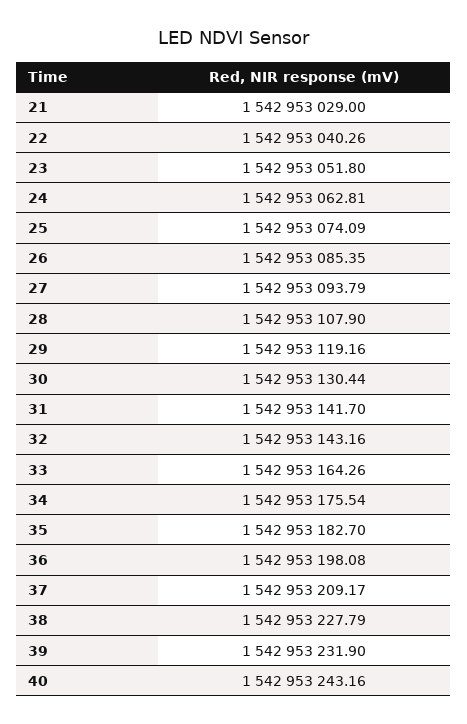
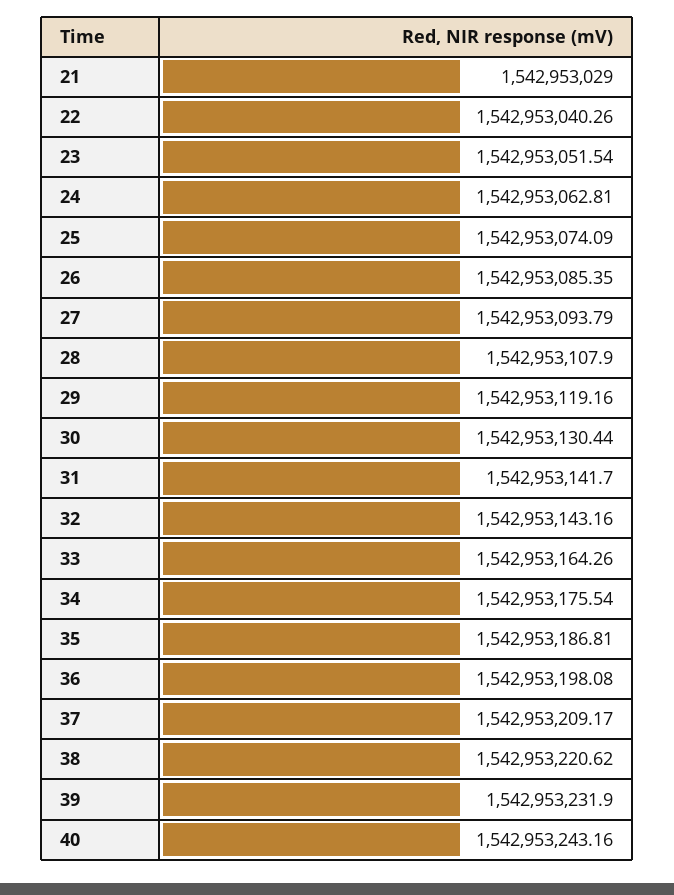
23: 1542953051.8 -> 1542953051.54
35: 1542953182.7 -> 1542953186.81
38: 1542953227.79 -> 1542953220.62

